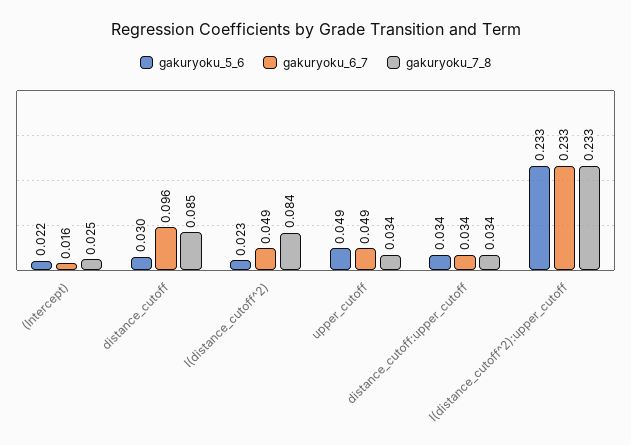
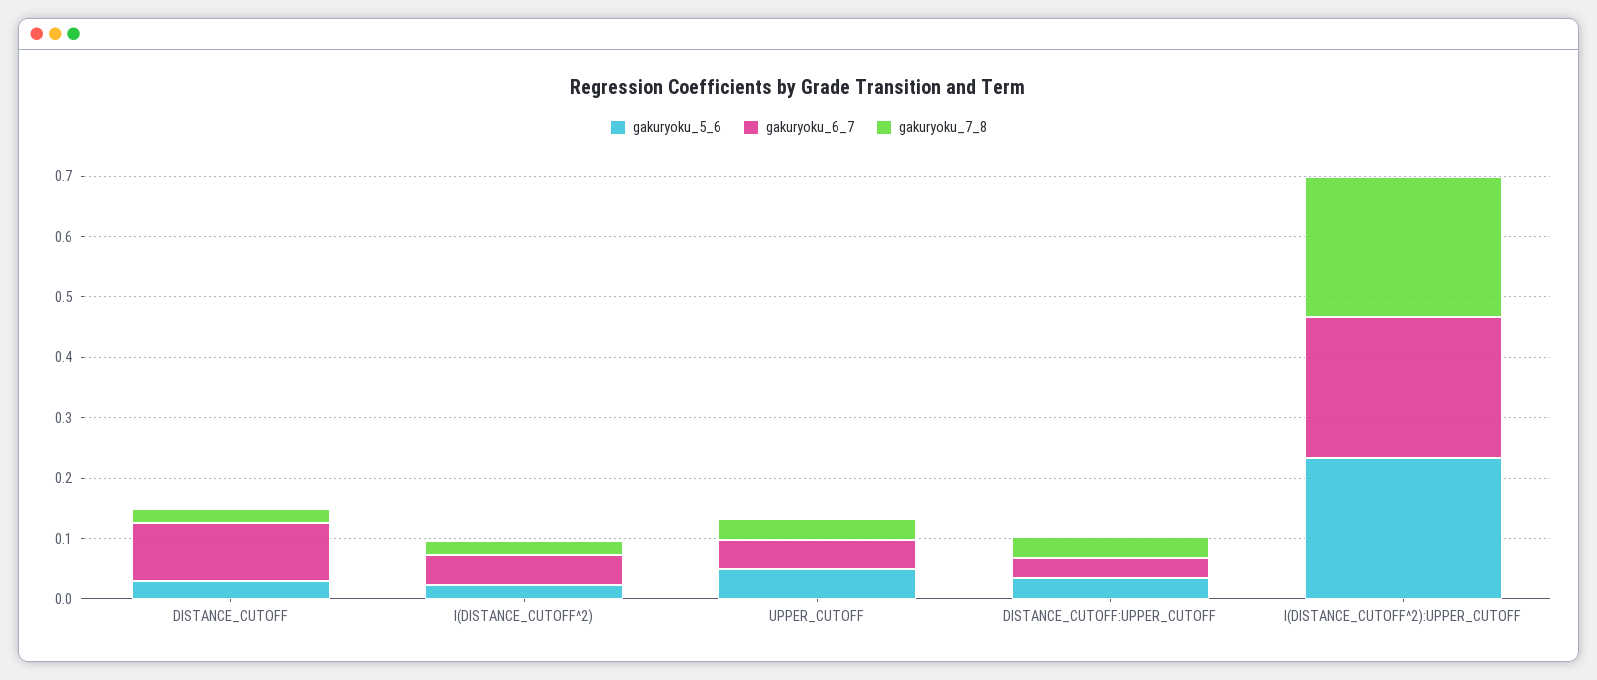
gakuryoku_5_6, (Intercept): 0.022 -> none
gakuryoku_6_7, (Intercept): 0.016 -> none
gakuryoku_7_8, (Intercept): 0.025 -> none
gakuryoku_7_8, distance_cutoff: 0.085 -> 0.02
gakuryoku_7_8, I(distance_cutoff^2): 0.084 -> 0.02

